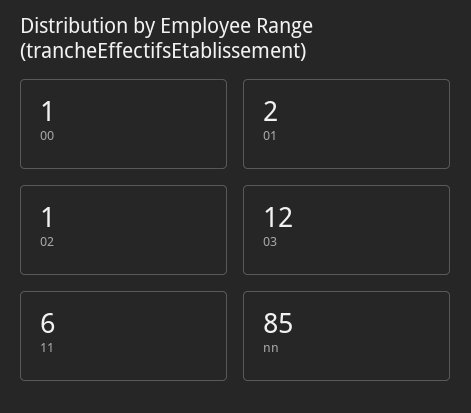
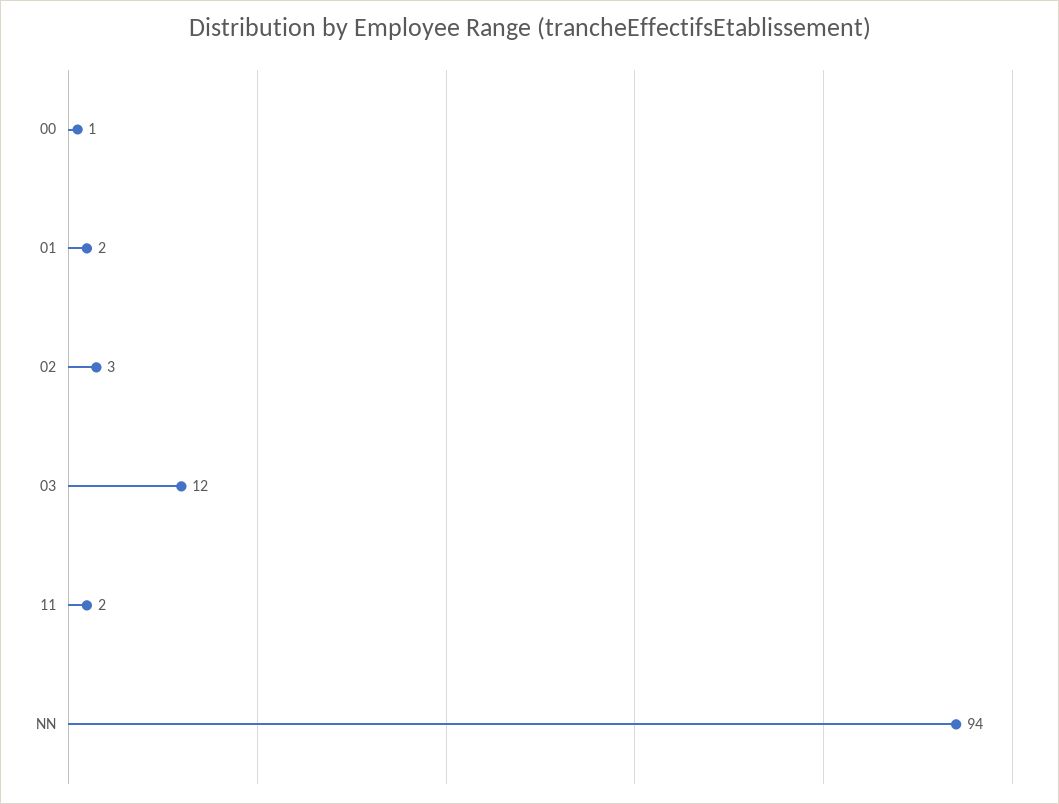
02: 1 -> 3
11: 6 -> 2
nn: 85 -> 94

